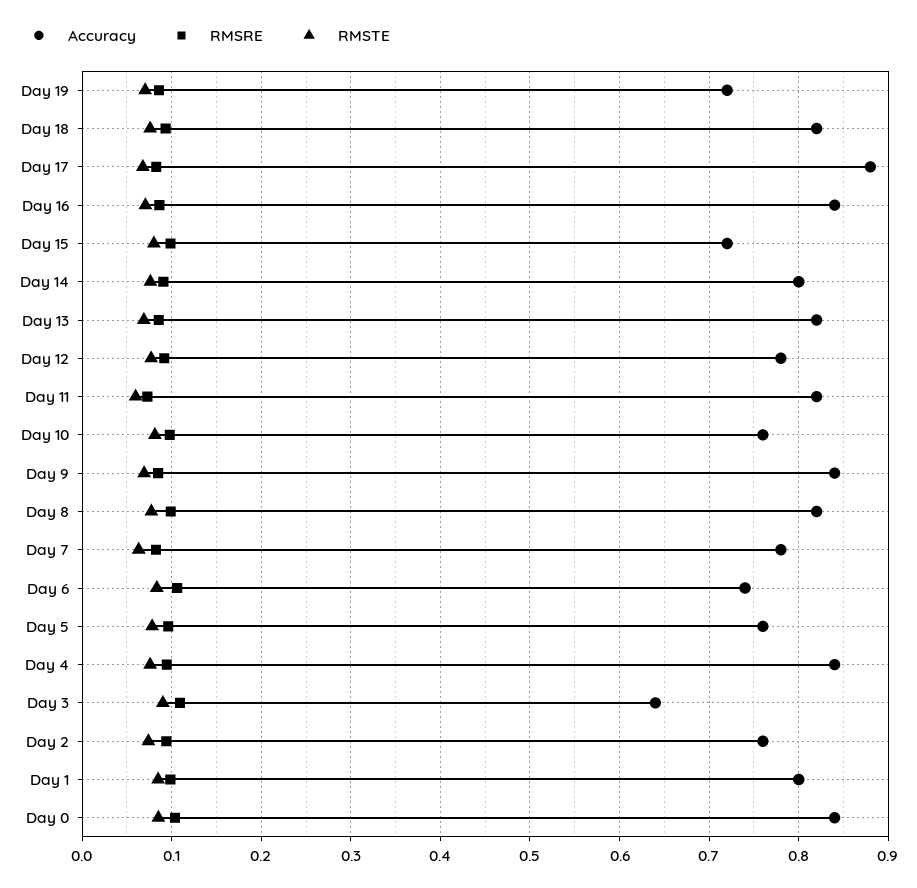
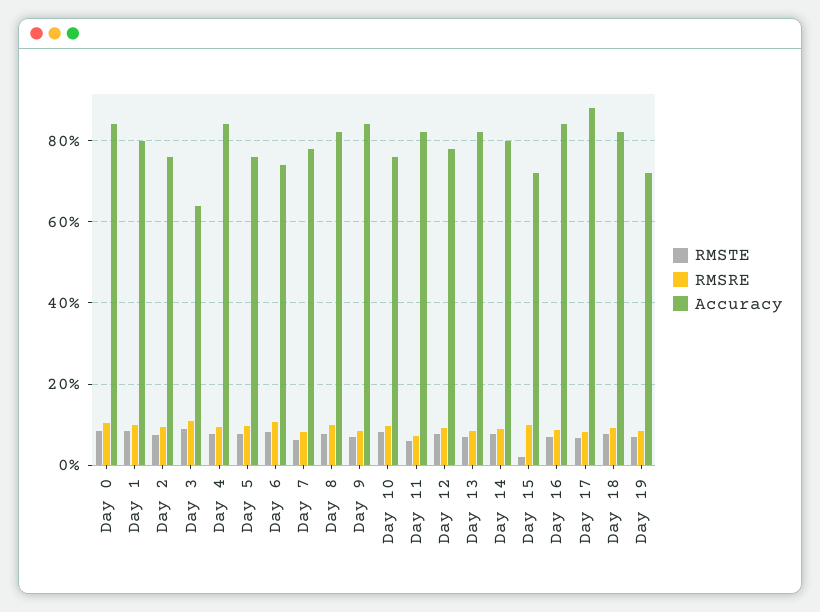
RMSTE, Day 15: 0.08 -> 0.02

